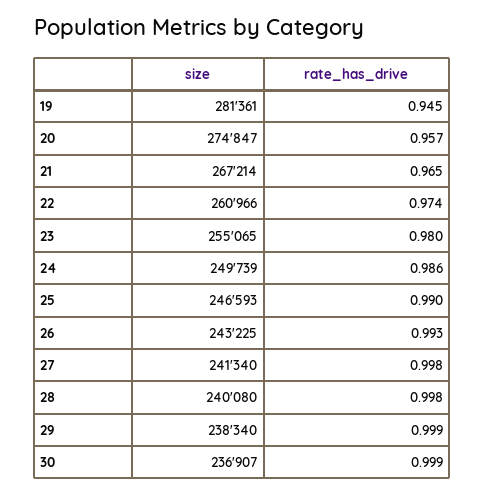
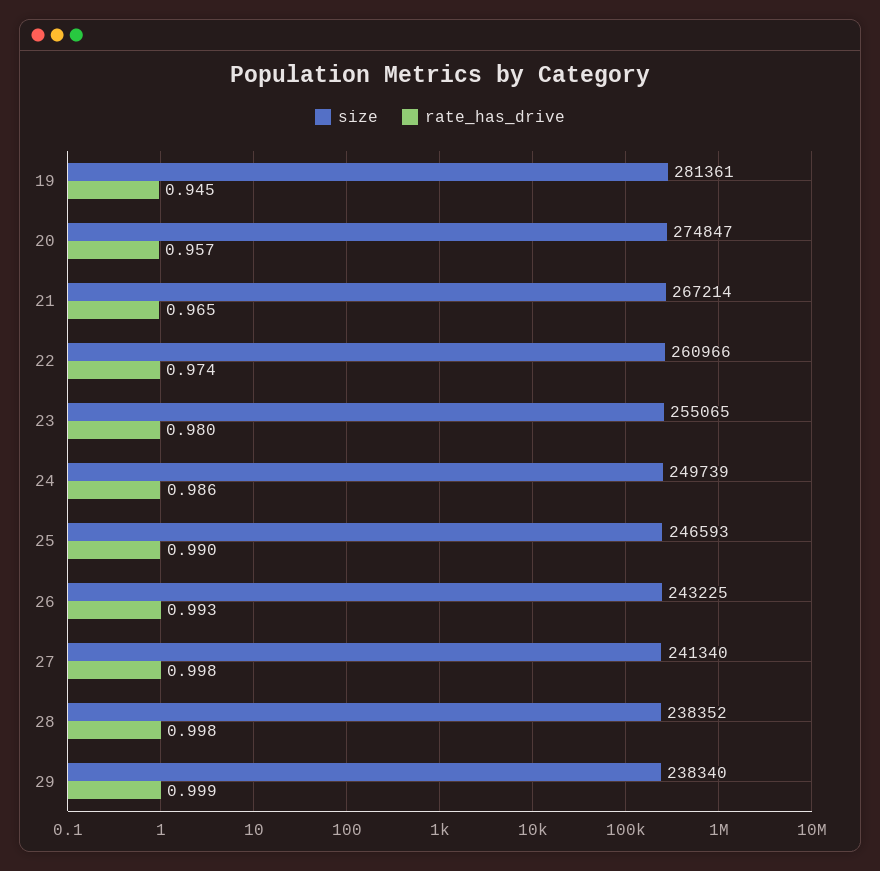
size, 28: 240080 -> 238352
size, 30: 236907 -> none
rate_has_drive, 30: 0.999 -> none

